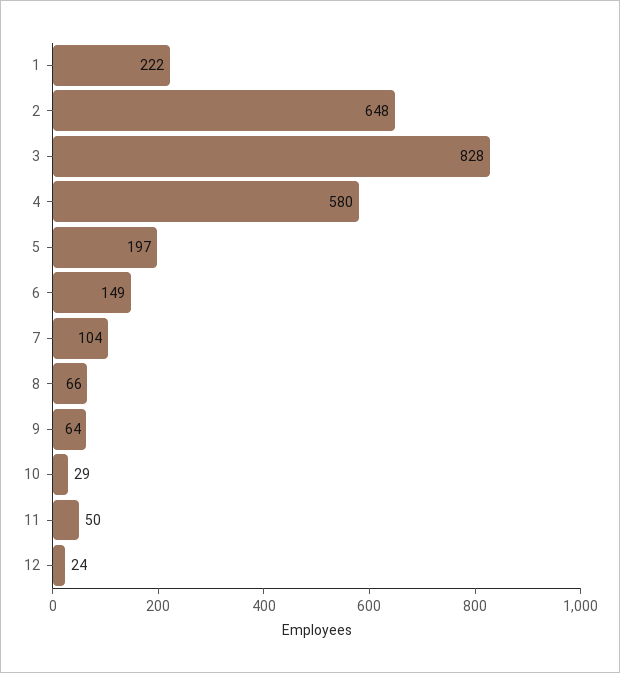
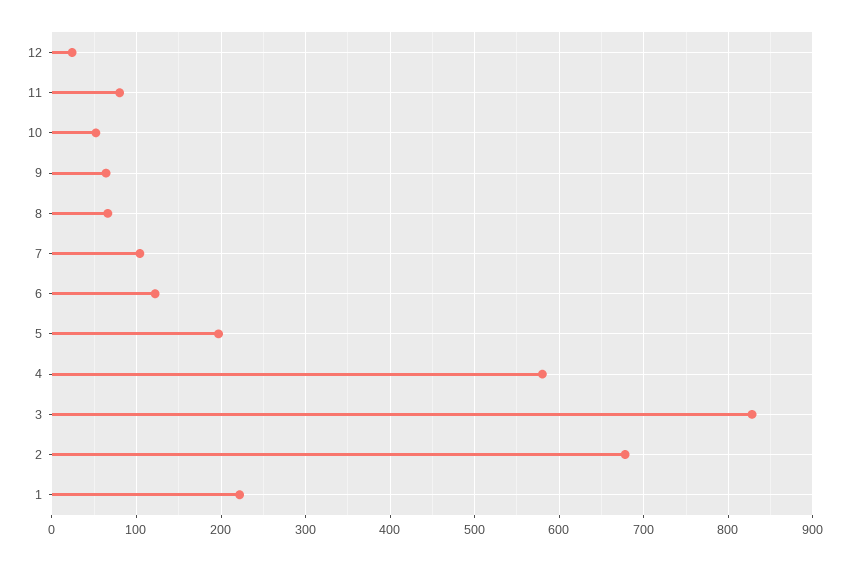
2: 648 -> 680
6: 149 -> 120
10: 29 -> 50
11: 50 -> 80

